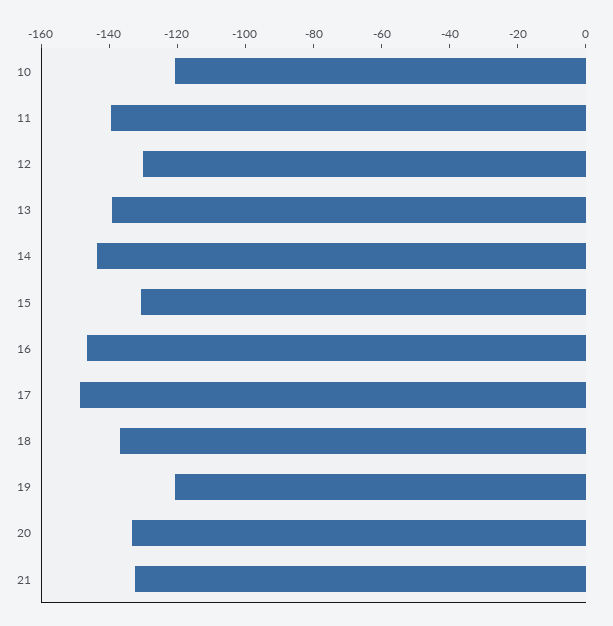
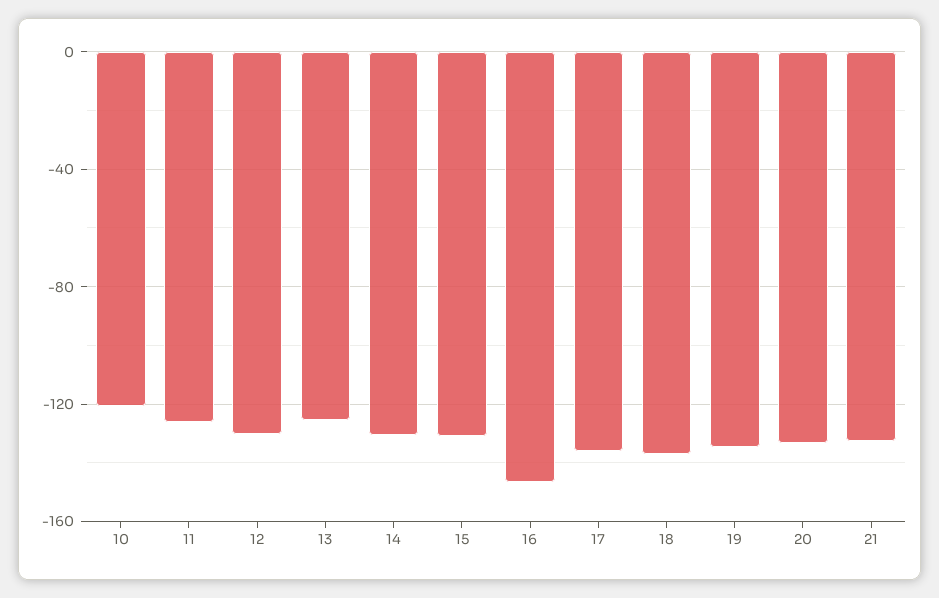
11: -140 -> -125
13: -140 -> -125
14: -145 -> -130
17: -150 -> -135
19: -120 -> -135

